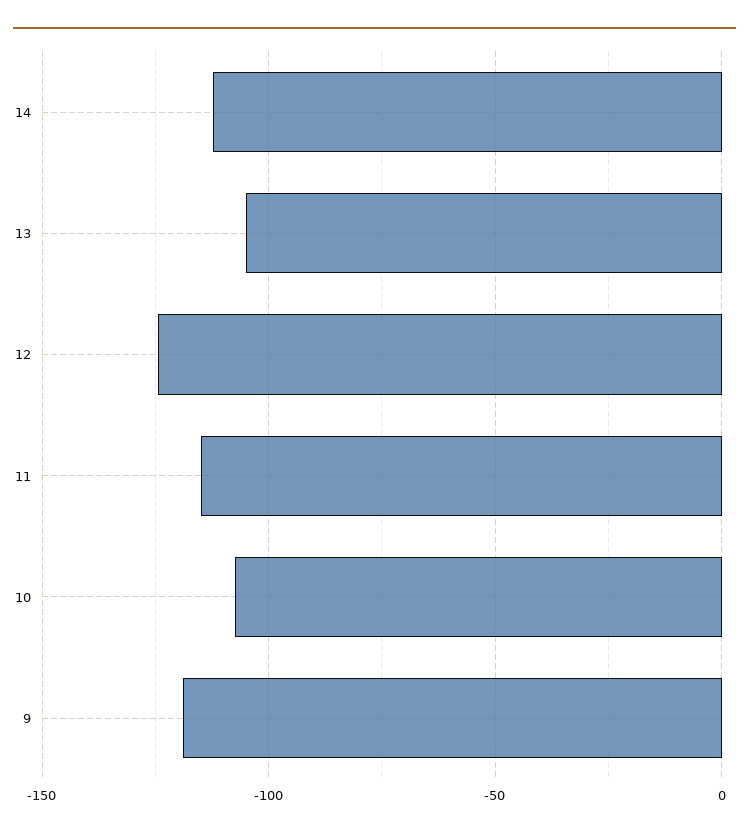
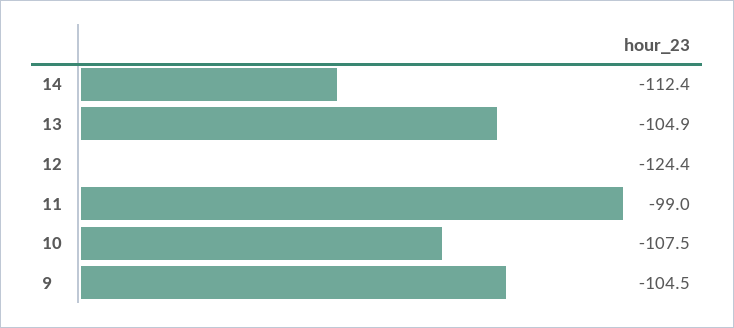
11: -115 -> -99
9: -120 -> -104.5

